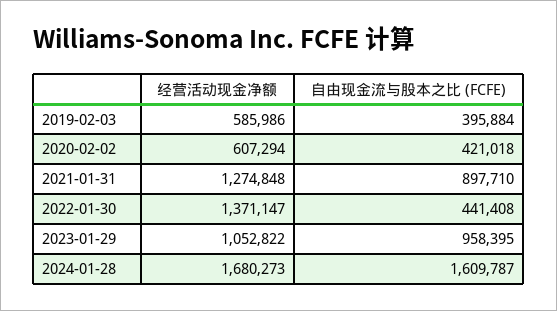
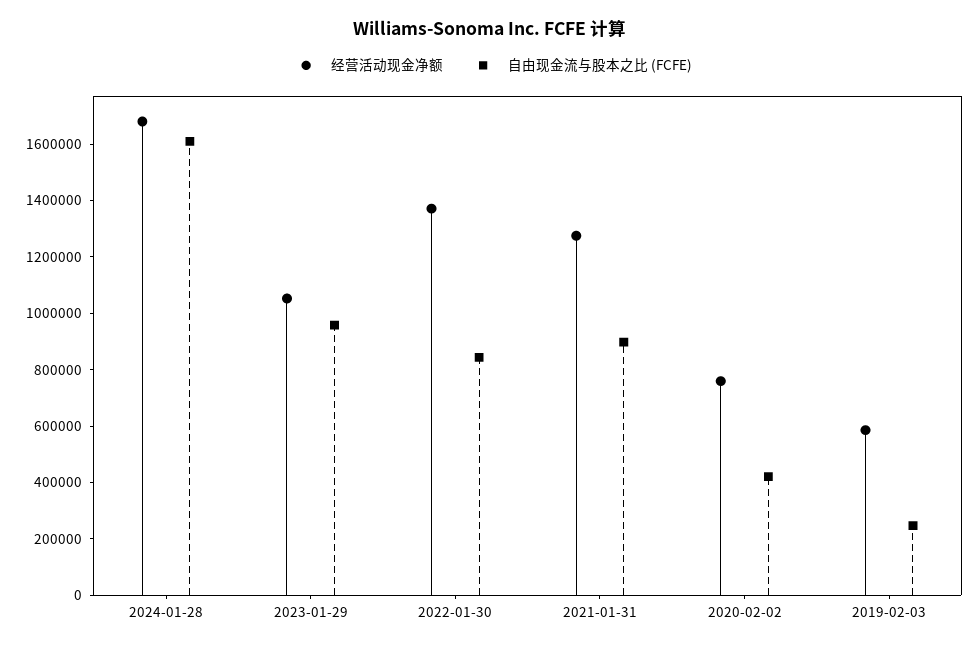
自由现金流与股本之比 (FCFE), 2019-02-03: 395884 -> 250000
经营活动现金净额, 2020-02-02: 607294 -> 750000
自由现金流与股本之比 (FCFE), 2022-01-30: 441408 -> 850000

